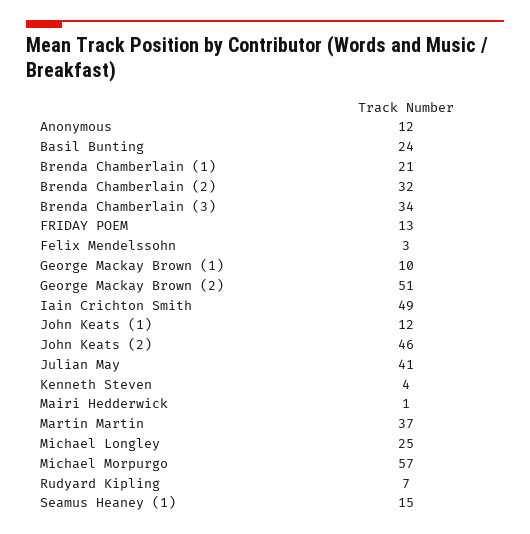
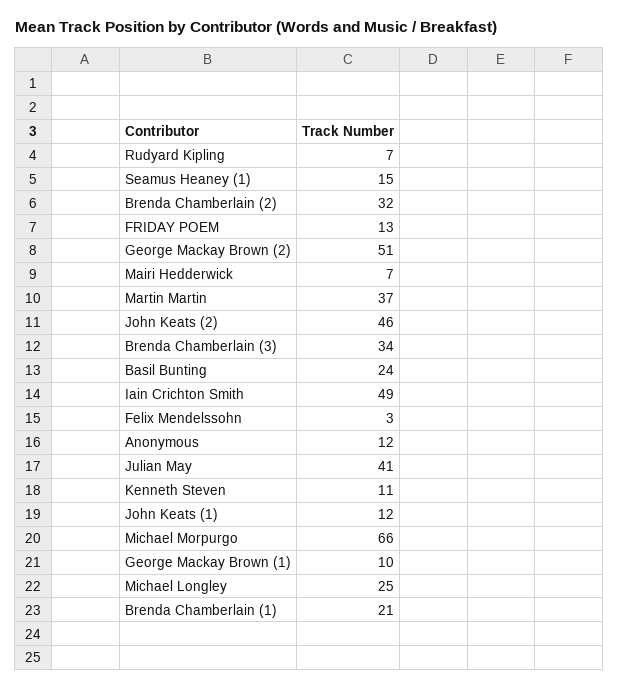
Kenneth Steven: 4 -> 11
Mairi Hedderwick: 1 -> 7
Michael Morpurgo: 57 -> 66

